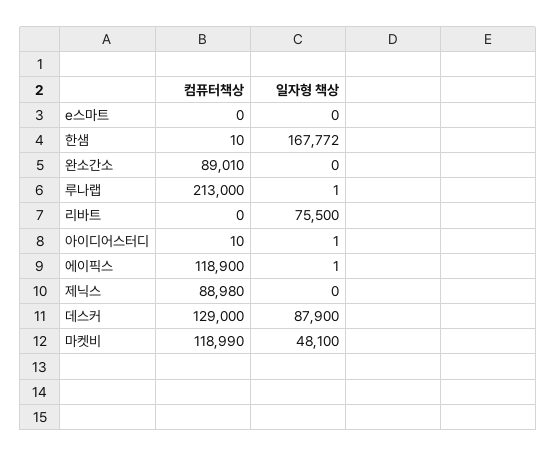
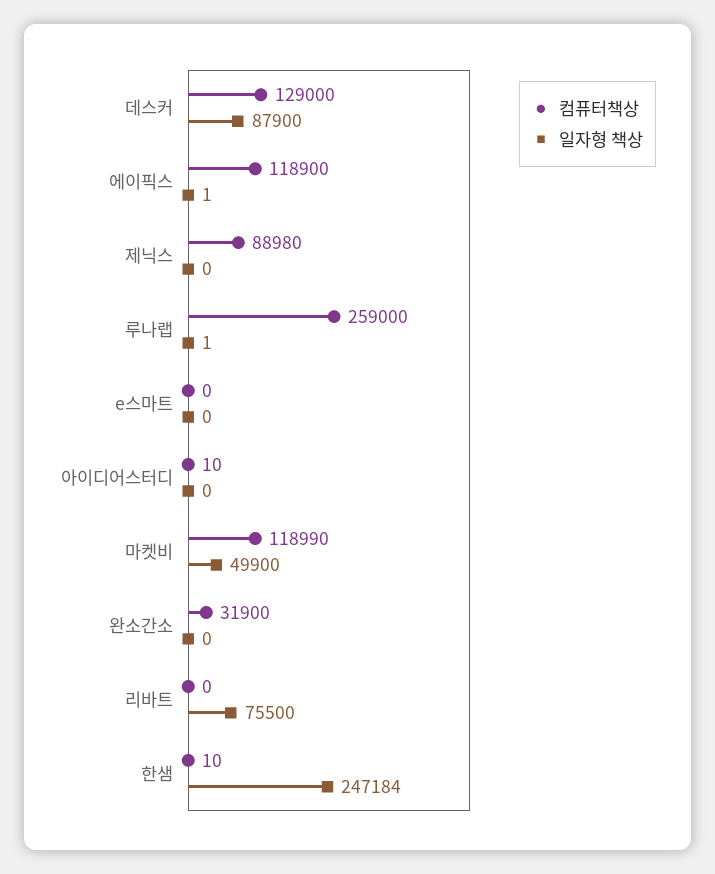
일자형 책상, 한샘: 167772 -> 247184
컴퓨터책상, 완소간소: 89010 -> 31900
컴퓨터책상, 루나랩: 213000 -> 259000
일자형 책상, 아이디어스터디: 1 -> 0
일자형 책상, 마켓비: 48100 -> 49900

